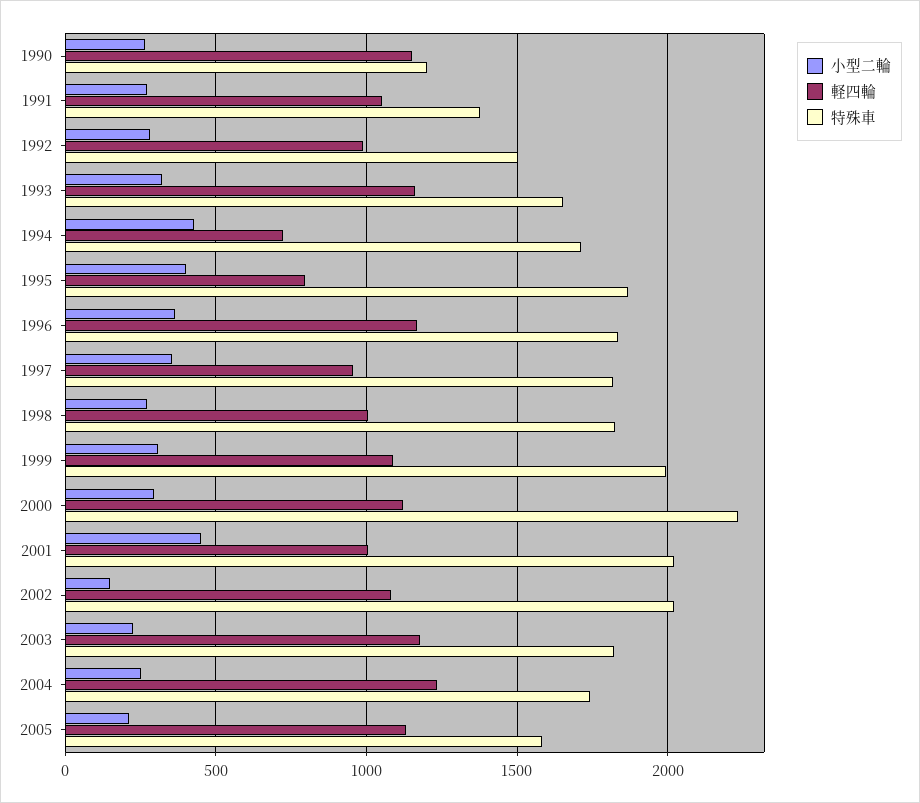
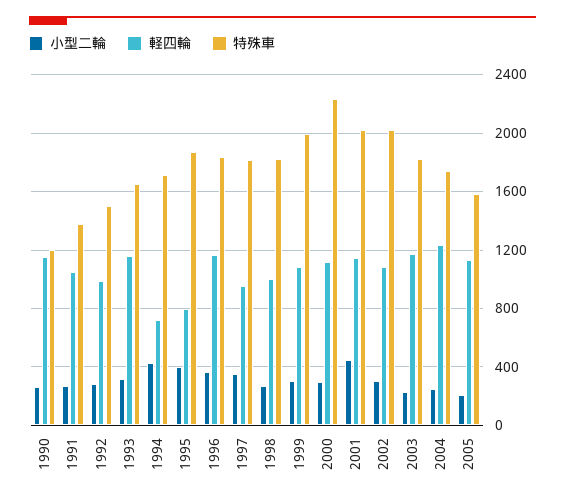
軽四輪, 2001: 1000 -> 1150
小型二輪, 2002: 150 -> 300

